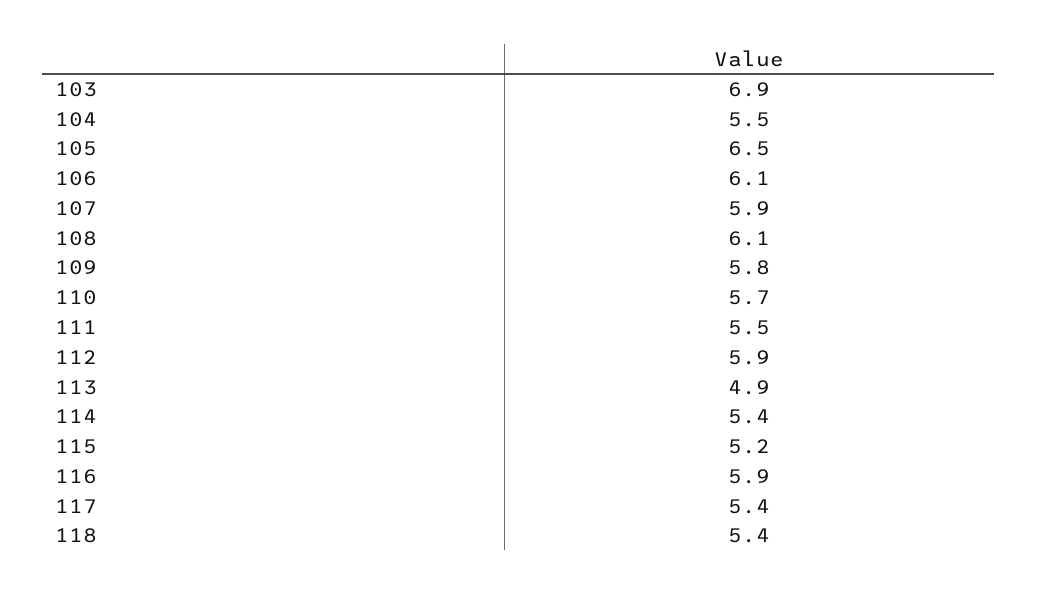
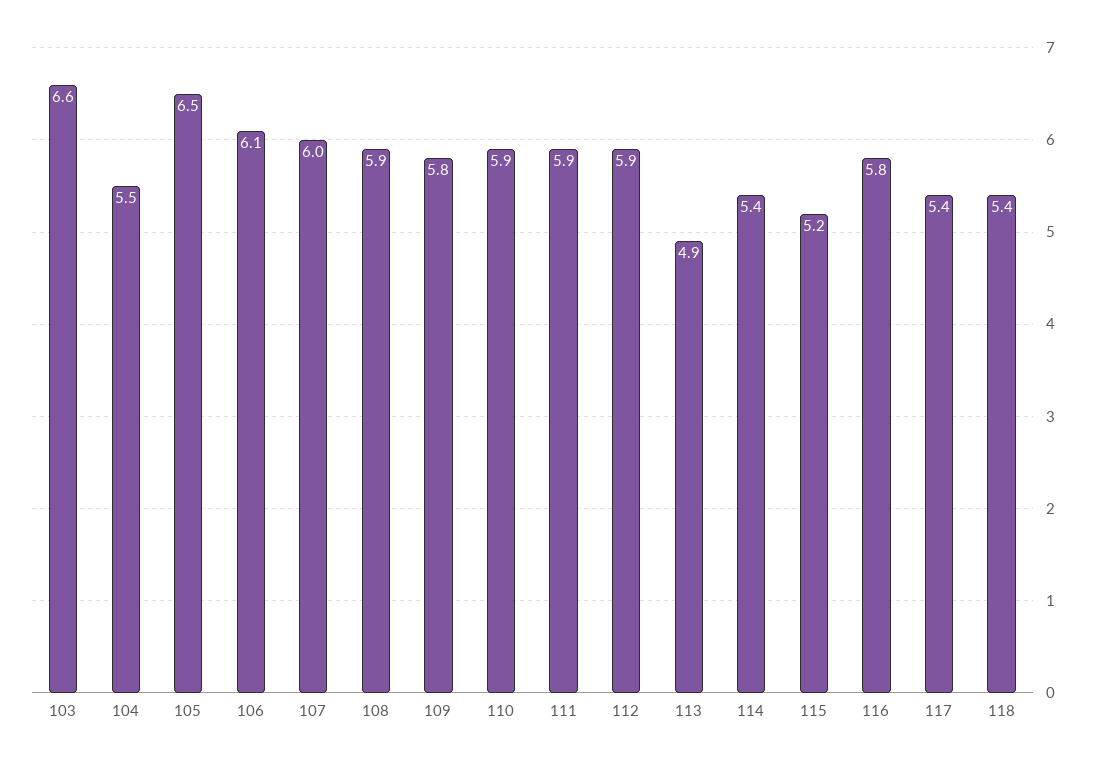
103: 6.9 -> 6.6
107: 5.9 -> 6
108: 6.1 -> 5.9
110: 5.7 -> 5.9
111: 5.5 -> 5.9
116: 5.9 -> 5.8

